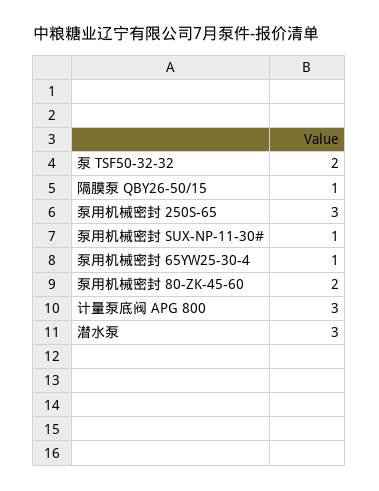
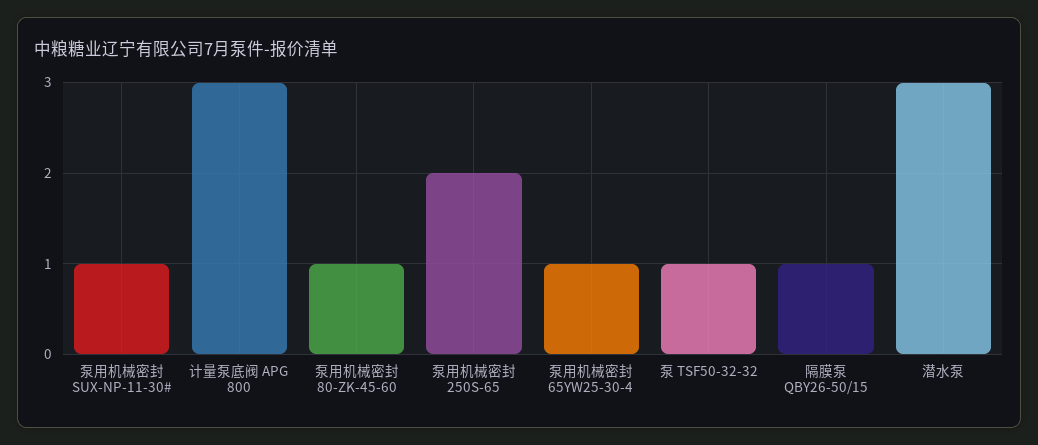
泵 TSF50-32-32: 2 -> 1
泵用机械密封 250S-65: 3 -> 2
泵用机械密封 80-ZK-45-60: 2 -> 1

